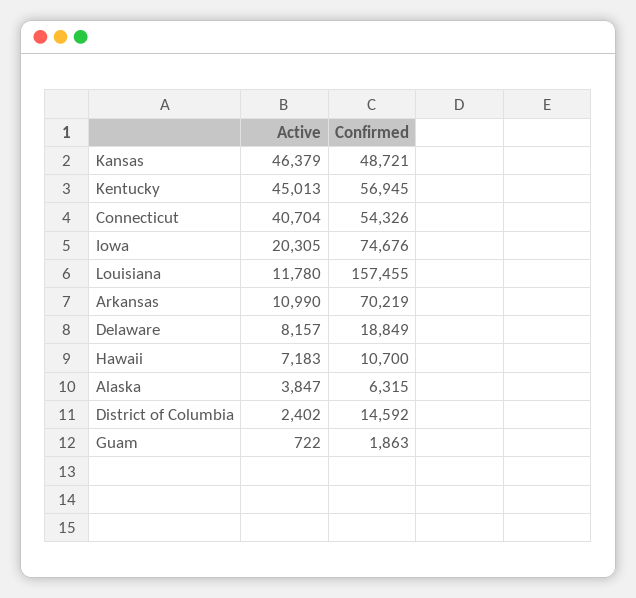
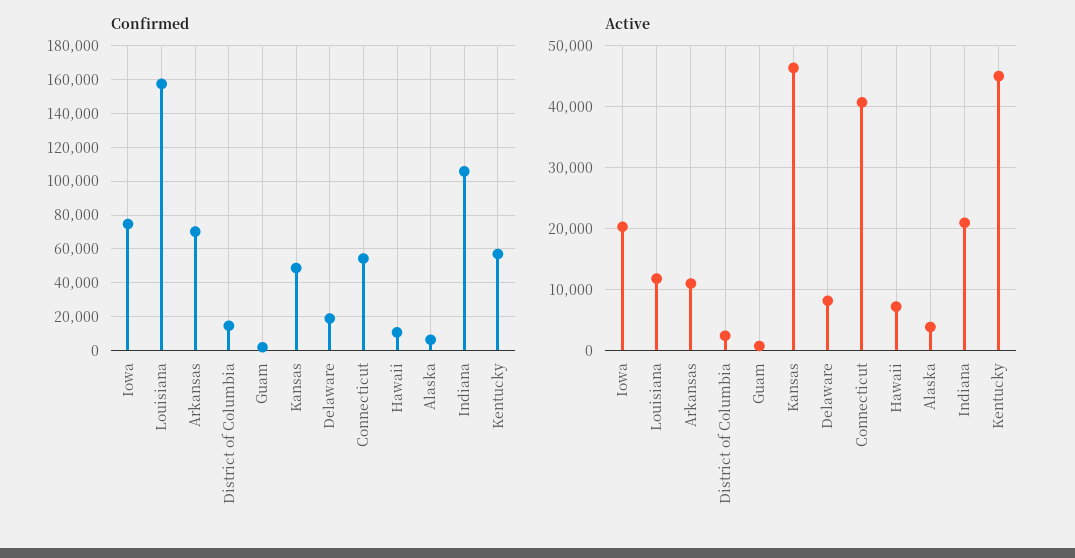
Confirmed, Indiana: none -> 105000
Active, Indiana: none -> 21000

